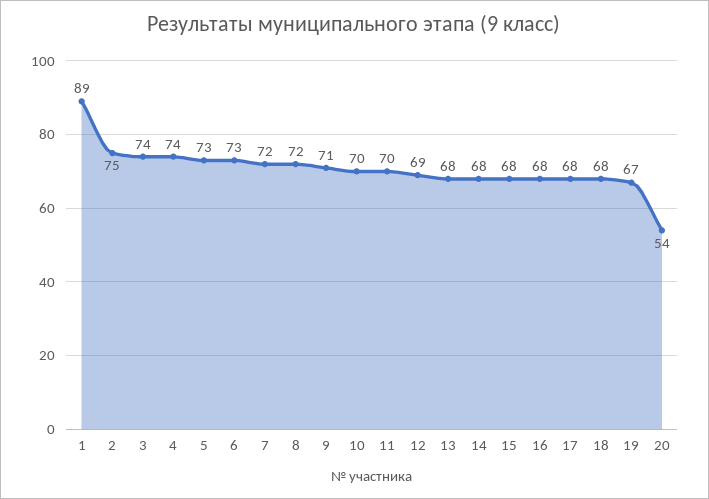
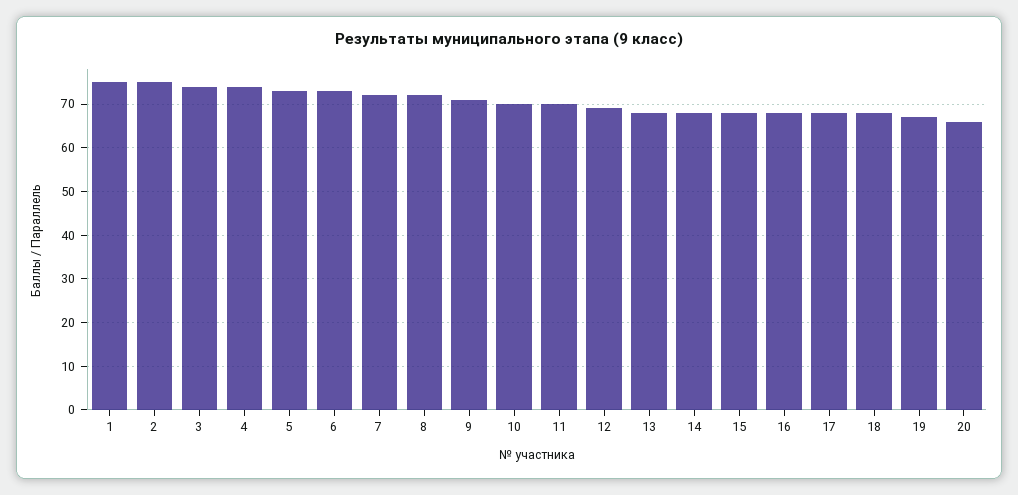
1: 89 -> 75
20: 54 -> 65

